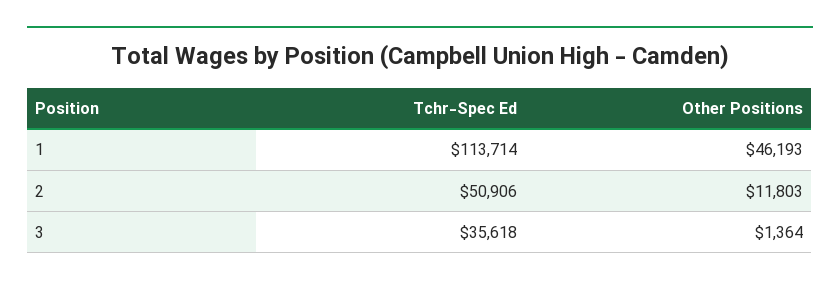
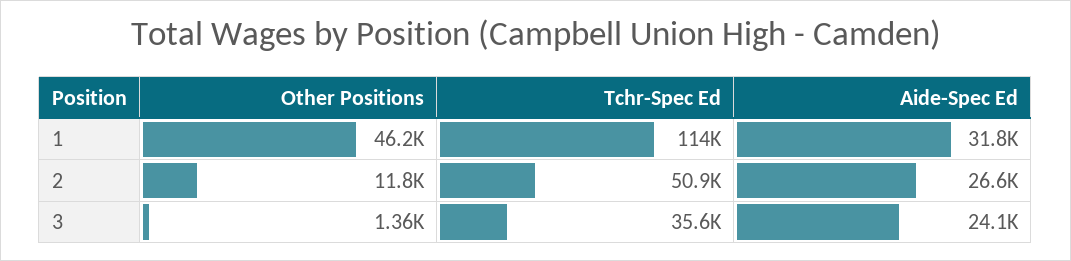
Aide-Spec Ed, 1: none -> 31800
Aide-Spec Ed, 2: none -> 26600
Aide-Spec Ed, 3: none -> 24100

